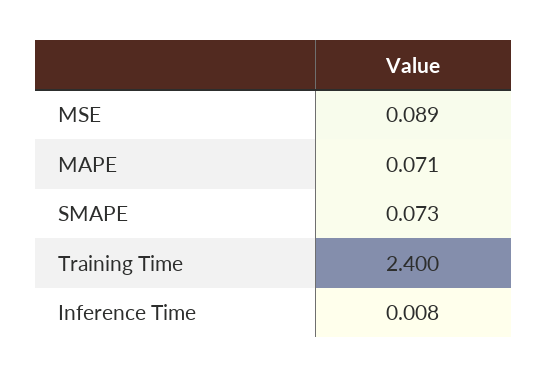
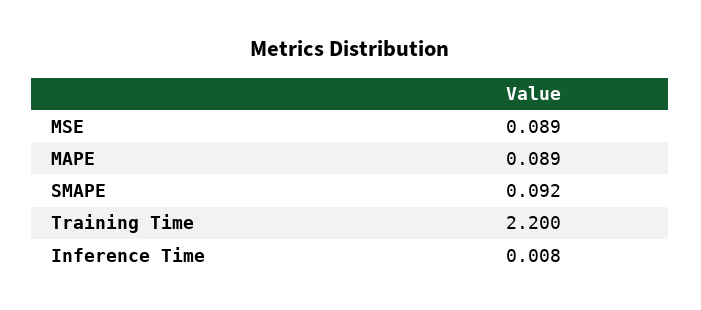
MAPE: 0.071 -> 0.089
SMAPE: 0.073 -> 0.092
Training Time: 2.4 -> 2.2

